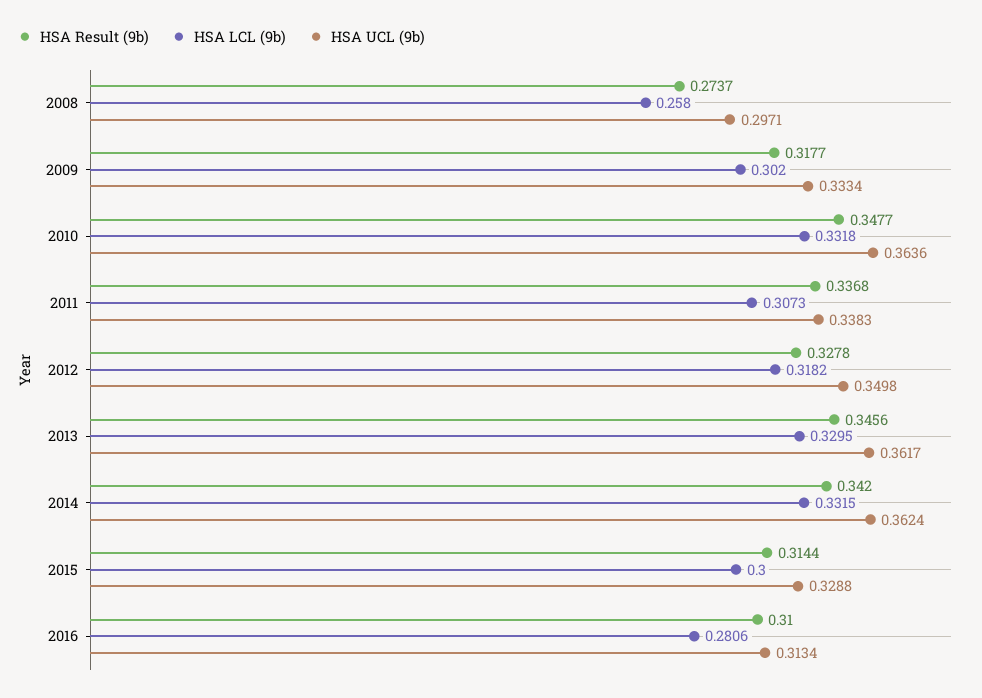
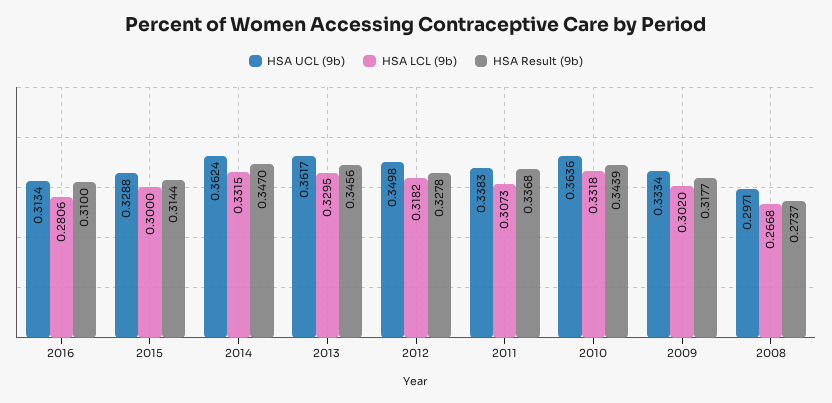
HSA LCL (9b), 2008: 0.258 -> 0.2668
HSA Result (9b), 2010: 0.3477 -> 0.3439
HSA Result (9b), 2014: 0.342 -> 0.347

